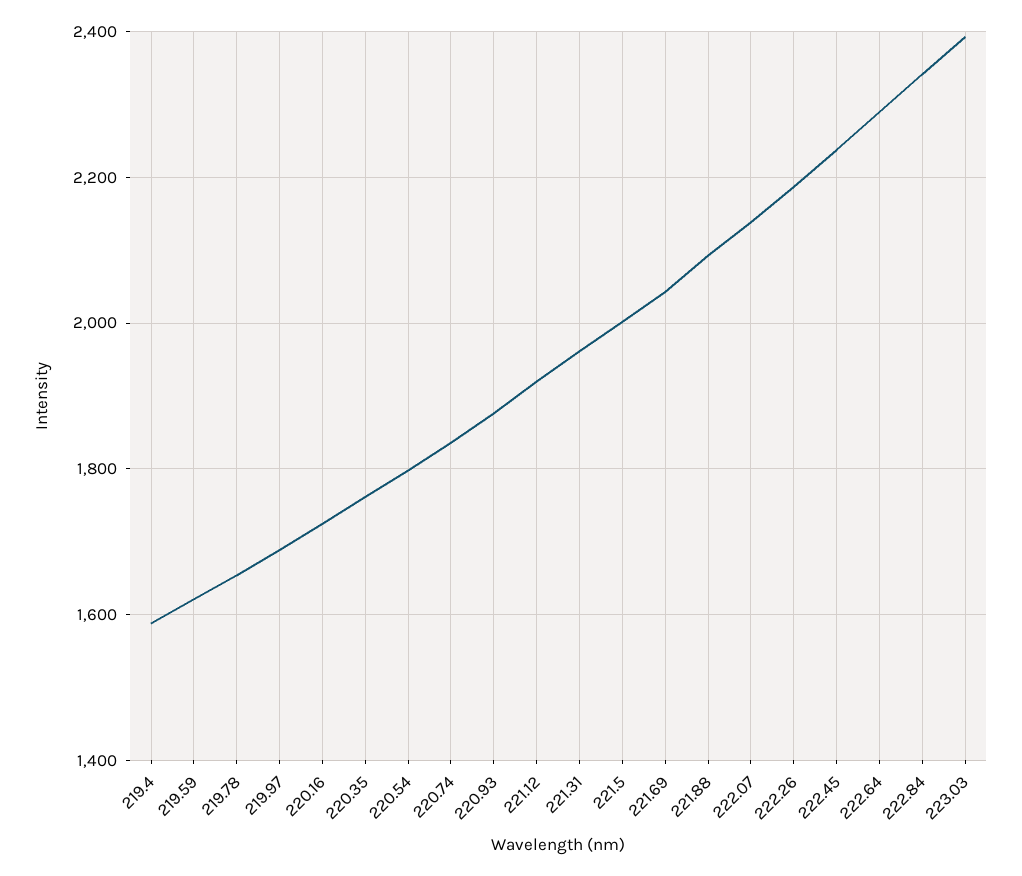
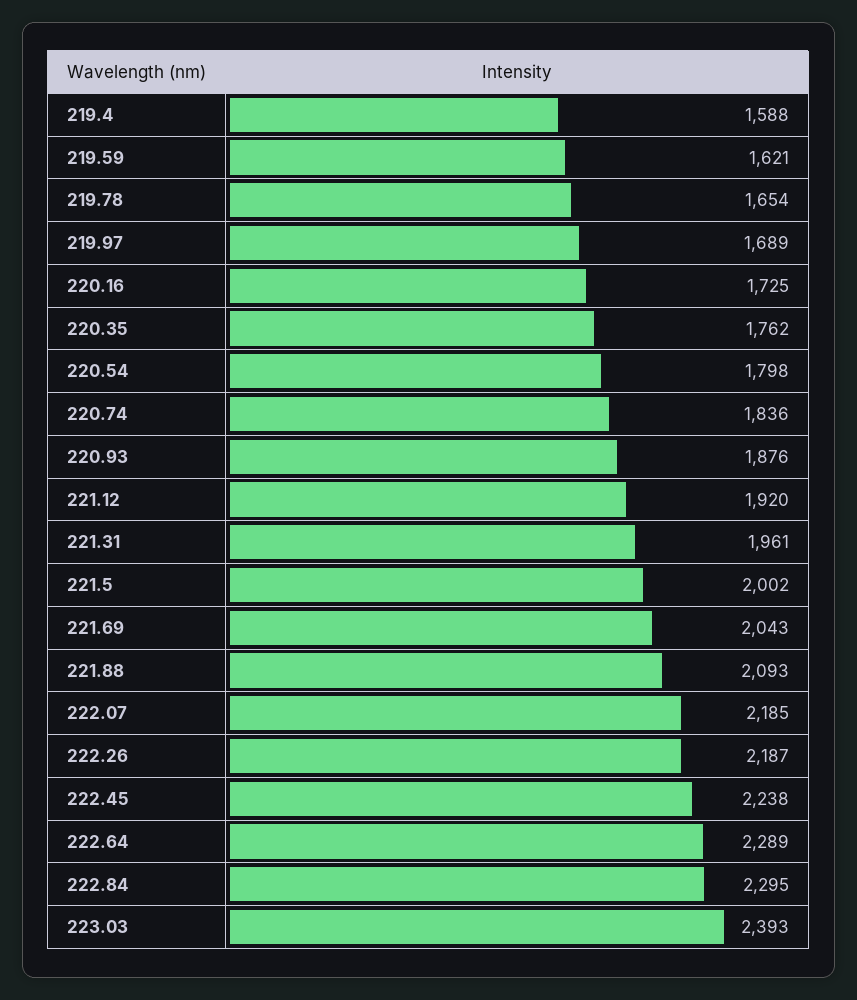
222.07: 2140 -> 2185
222.84: 2340 -> 2295

